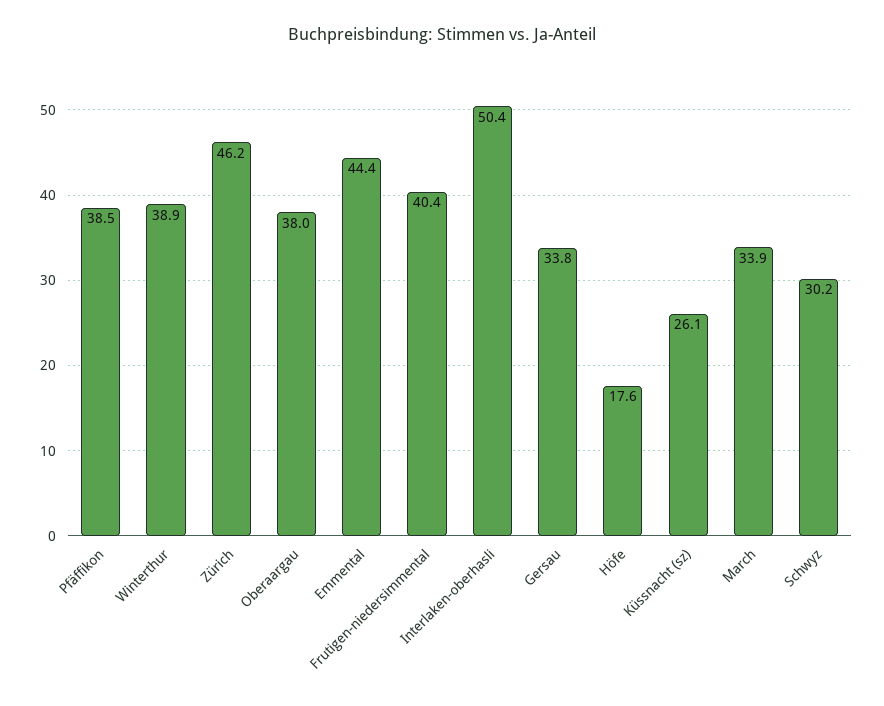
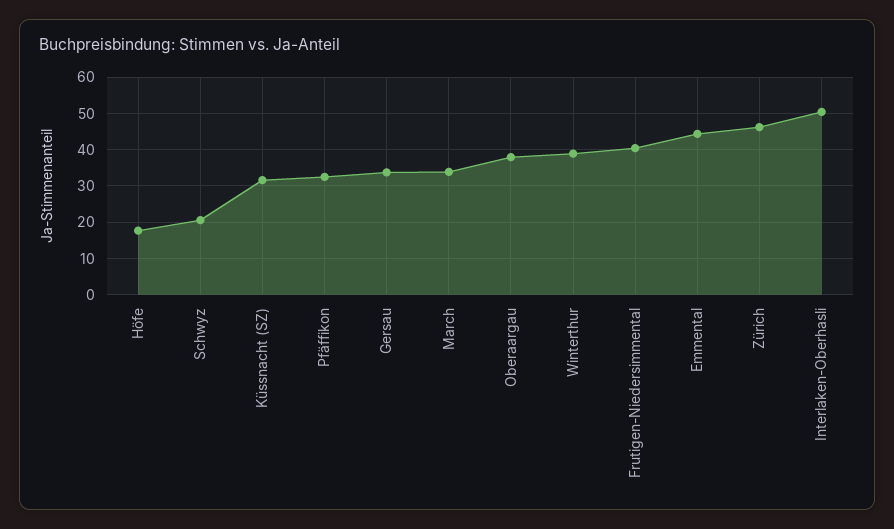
Pfäffikon: 38.5 -> 32
Küssnacht (sz): 26.1 -> 32
Schwyz: 30.2 -> 20

